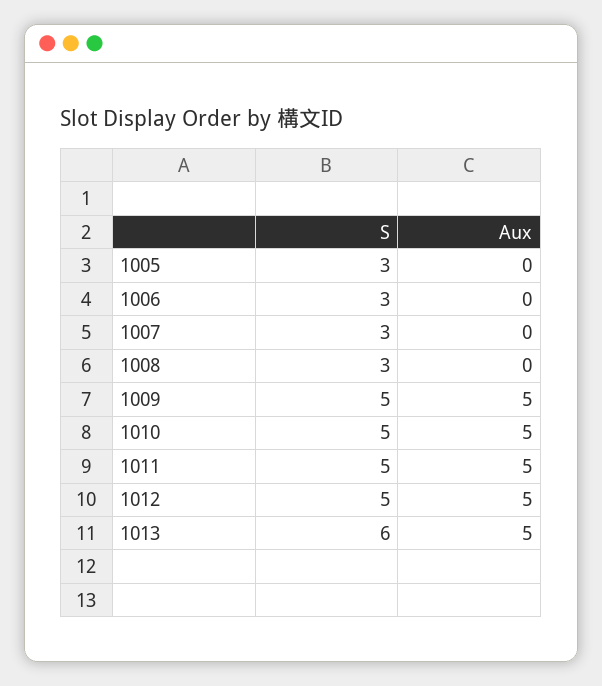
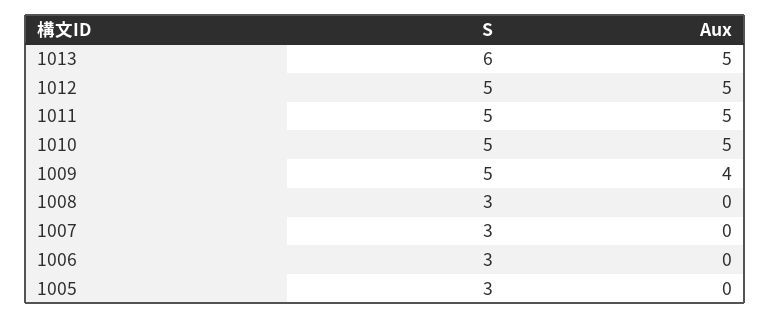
Aux, 1009: 5 -> 4

